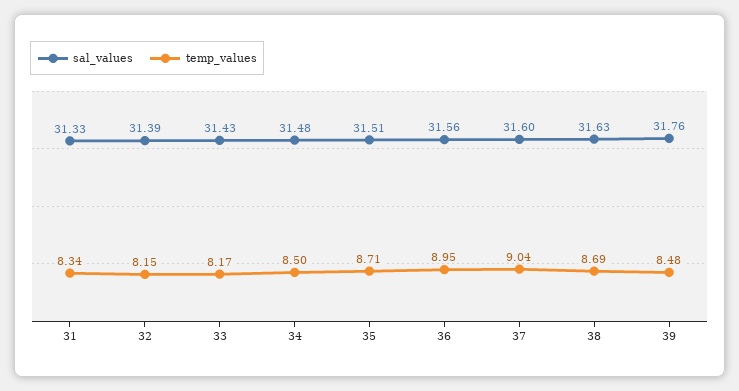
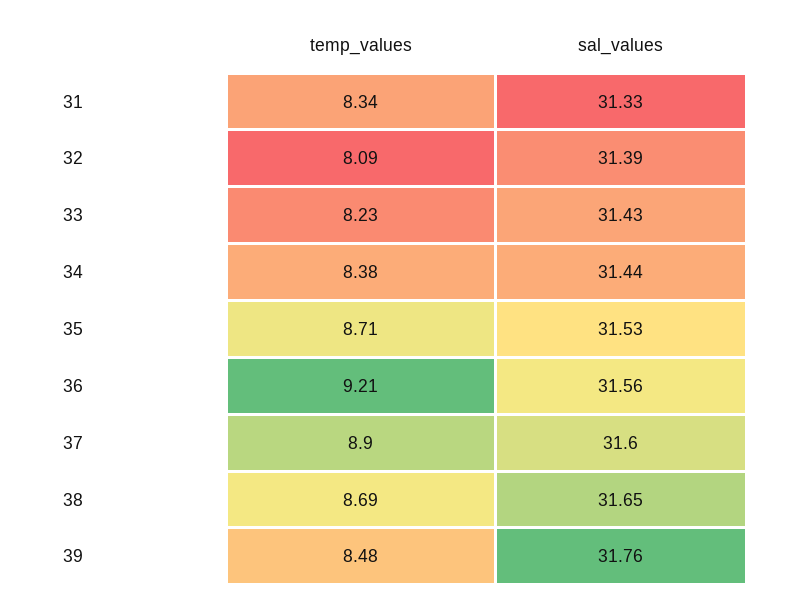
temp_values, 32: 8.15 -> 8.09
temp_values, 33: 8.17 -> 8.23
sal_values, 34: 31.48 -> 31.44
temp_values, 34: 8.5 -> 8.38
sal_values, 35: 31.51 -> 31.53
temp_values, 36: 8.95 -> 9.21
temp_values, 37: 9.04 -> 8.9
sal_values, 38: 31.63 -> 31.65

